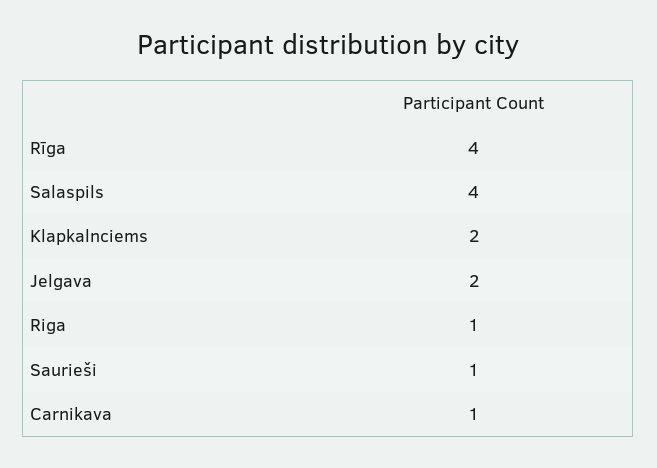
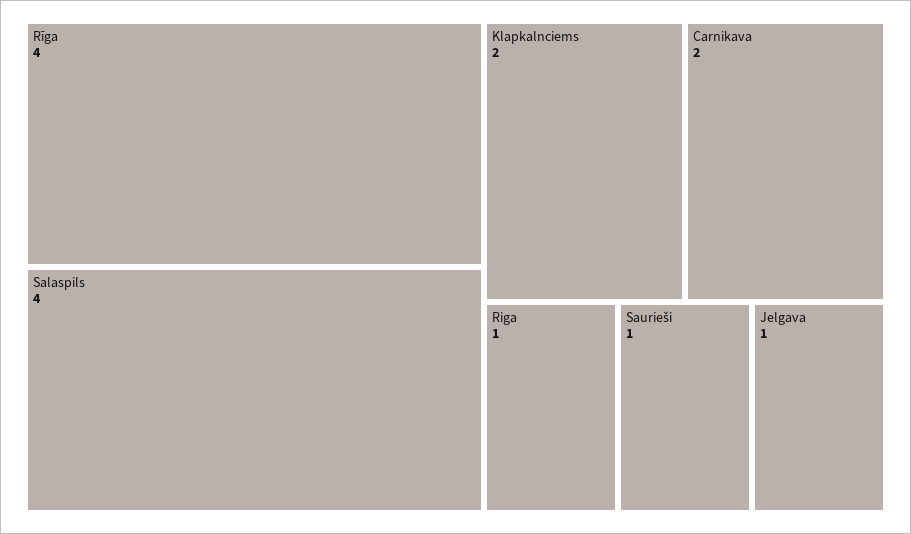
Jelgava: 2 -> 1
Carnikava: 1 -> 2

